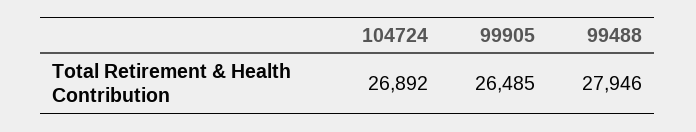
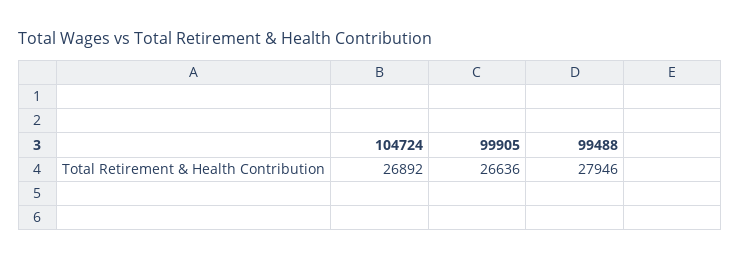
99905: 26485 -> 26636

